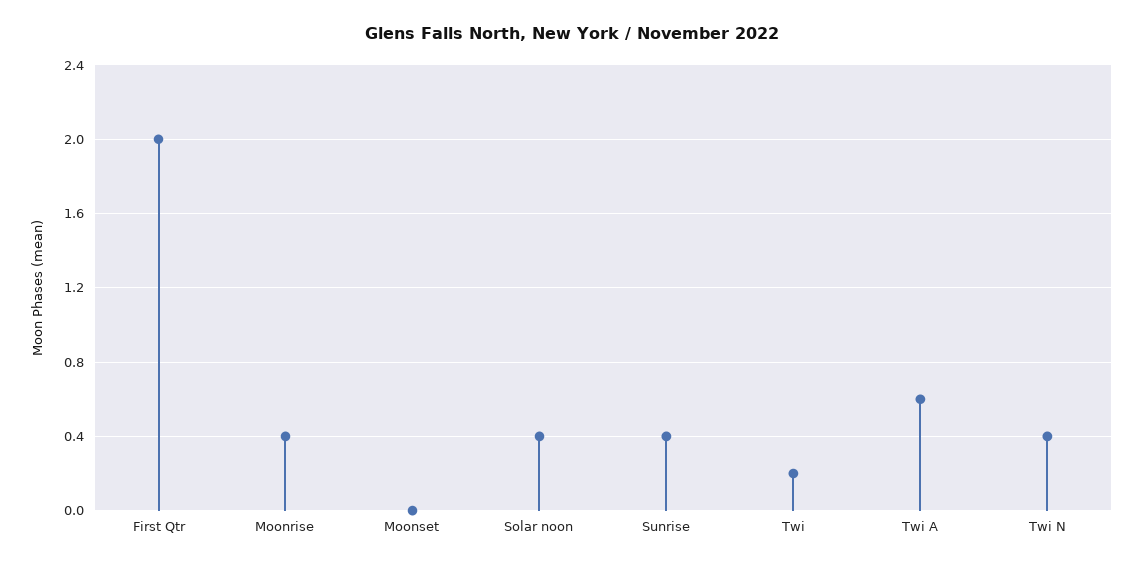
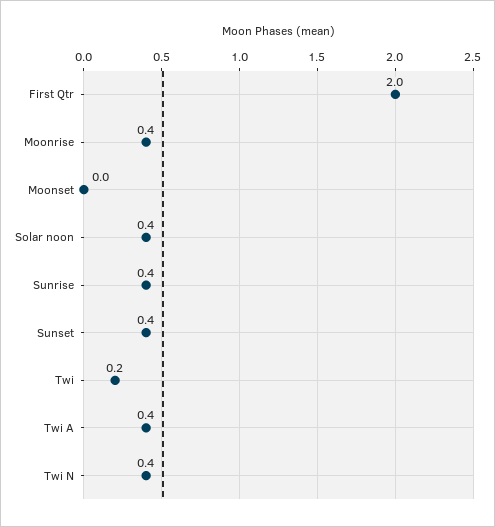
Twi A: 0.6 -> 0.4
Sunset: none -> 0.4

